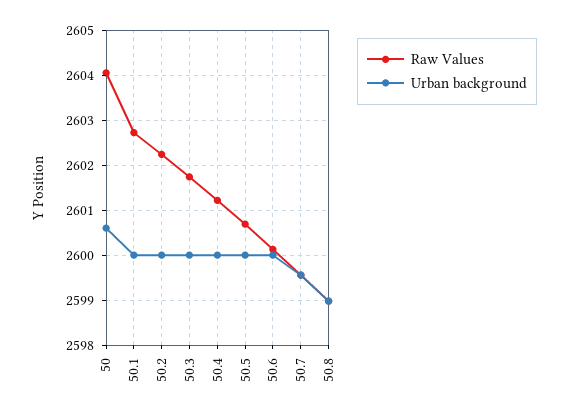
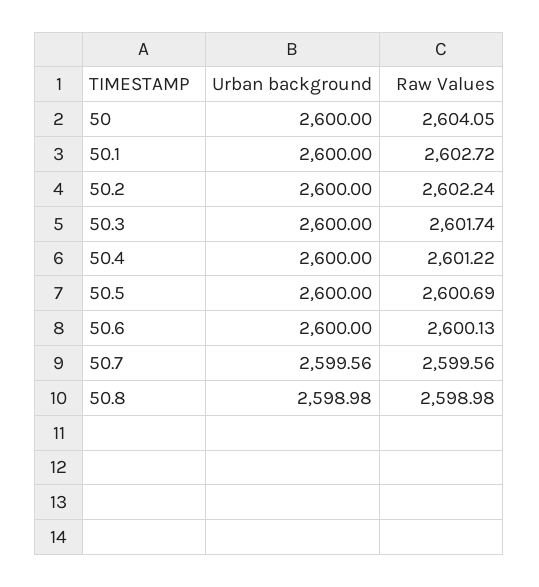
Urban background, 50: 2600.6 -> 2600

